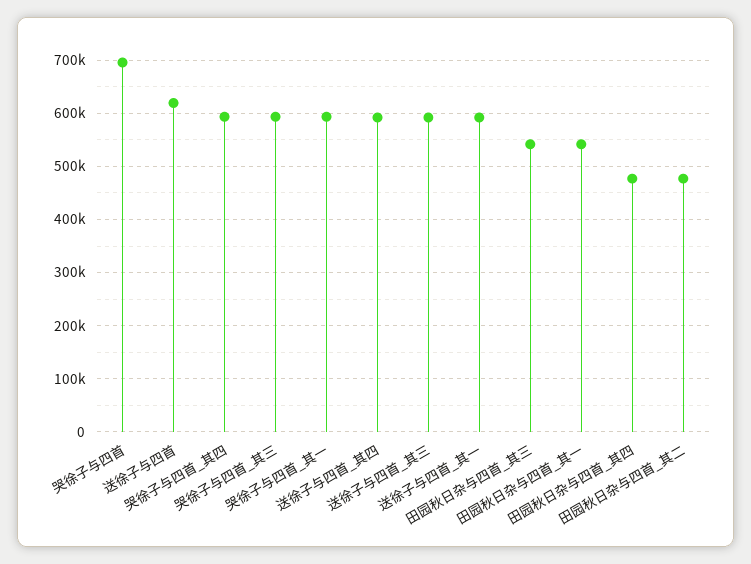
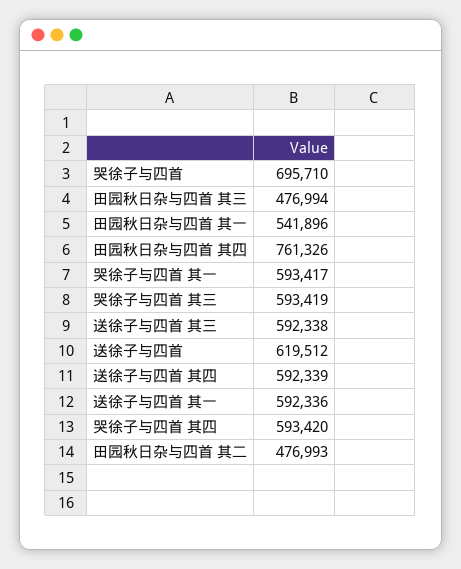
田园秋日杂与四首_其三: 540000 -> 476994
田园秋日杂与四首_其四: 480000 -> 761326

